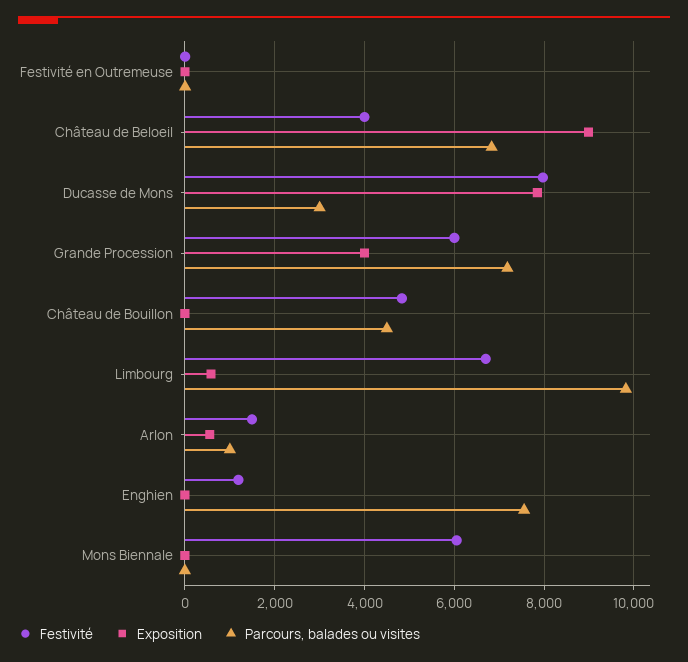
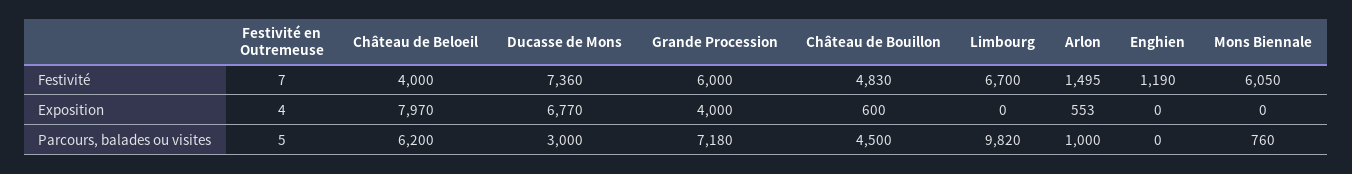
Exposition, Château de Beloeil: 9000 -> 7970
Parcours, balades ou visites, Château de Beloeil: 6800 -> 6200
Festivité, Ducasse de Mons: 8000 -> 7360
Exposition, Ducasse de Mons: 7800 -> 6770
Exposition, Château de Bouillon: 0 -> 600
Exposition, Limbourg: 600 -> 0
Parcours, balades ou visites, Enghien: 7600 -> 0
Parcours, balades ou visites, Mons Biennale: 0 -> 760

